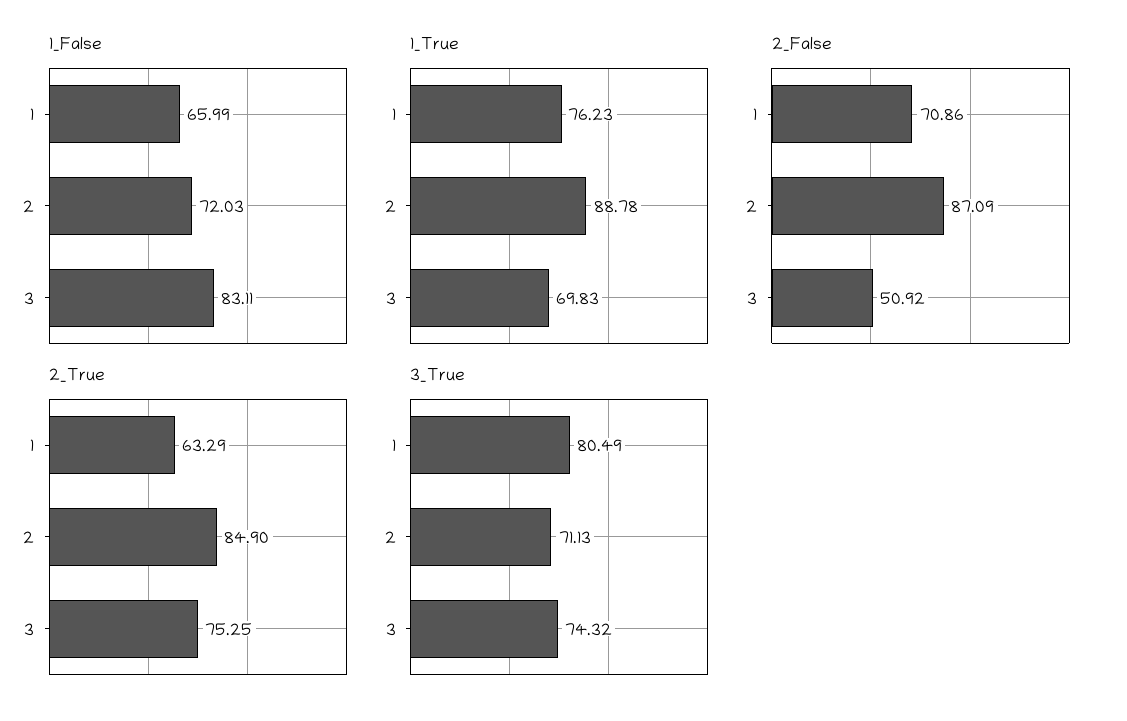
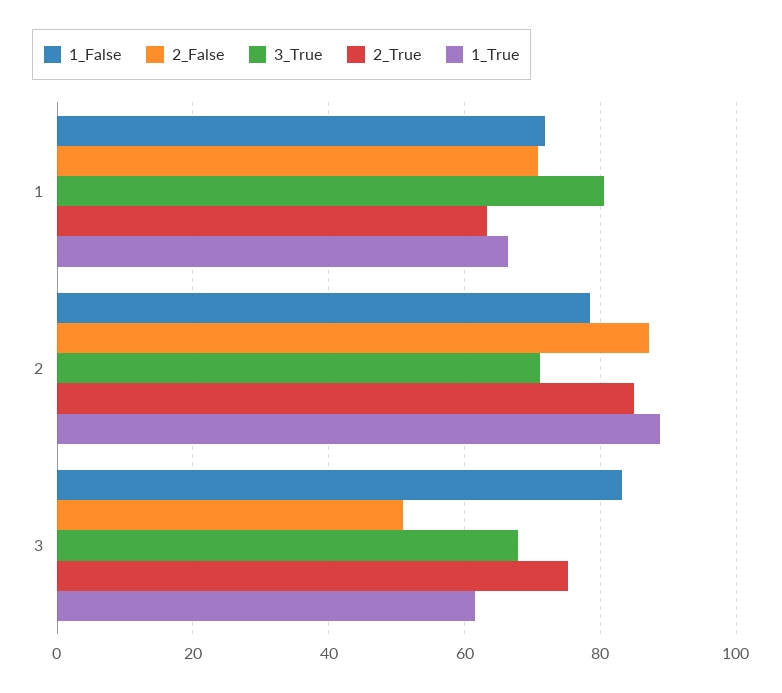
1_False, 1: 65.99 -> 72
1_False, 2: 72.03 -> 78
1_True, 1: 76.23 -> 66
1_True, 3: 69.83 -> 62
3_True, 3: 74.32 -> 68

